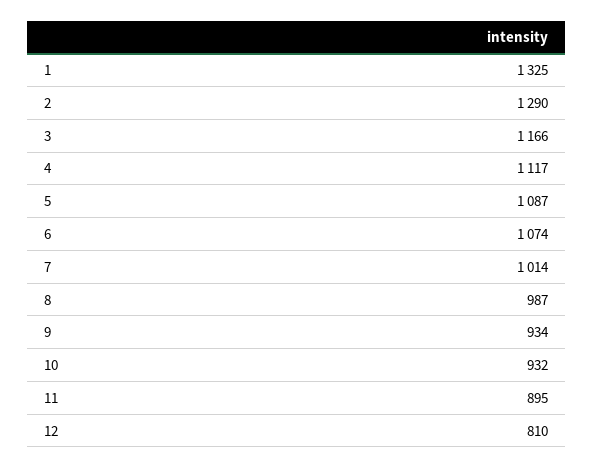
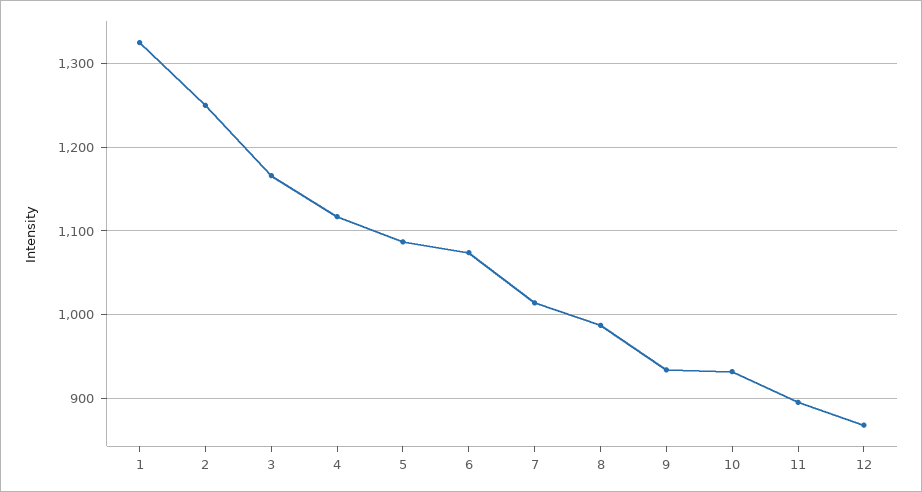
2: 1290 -> 1250
12: 810 -> 870

